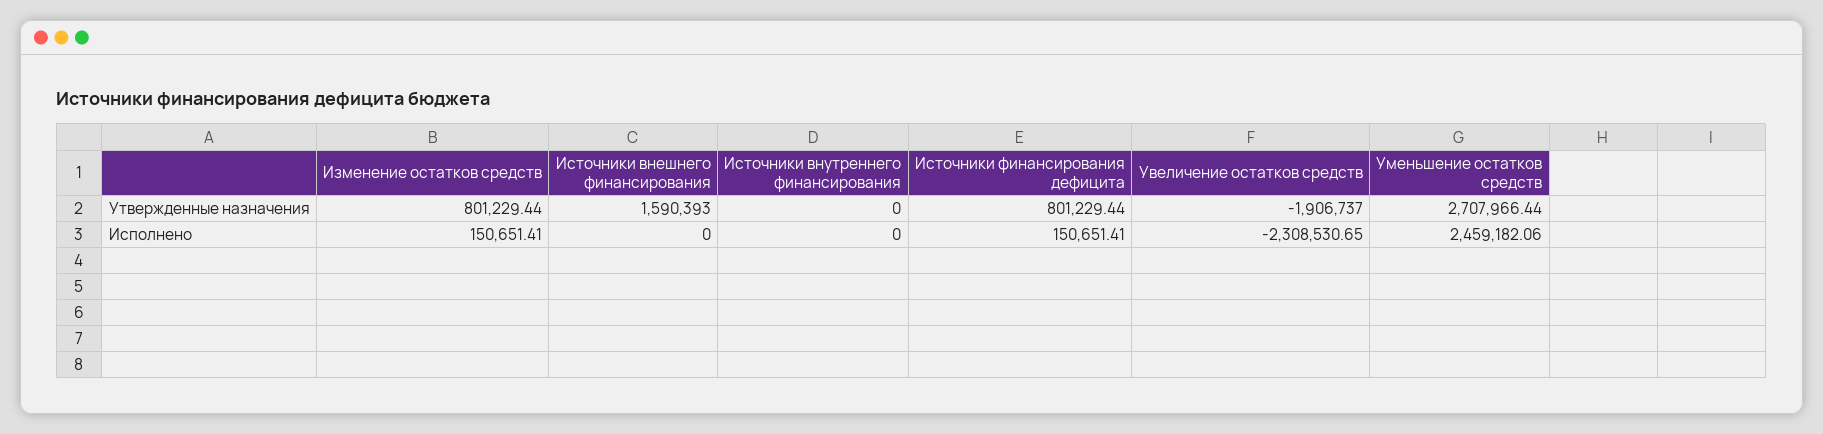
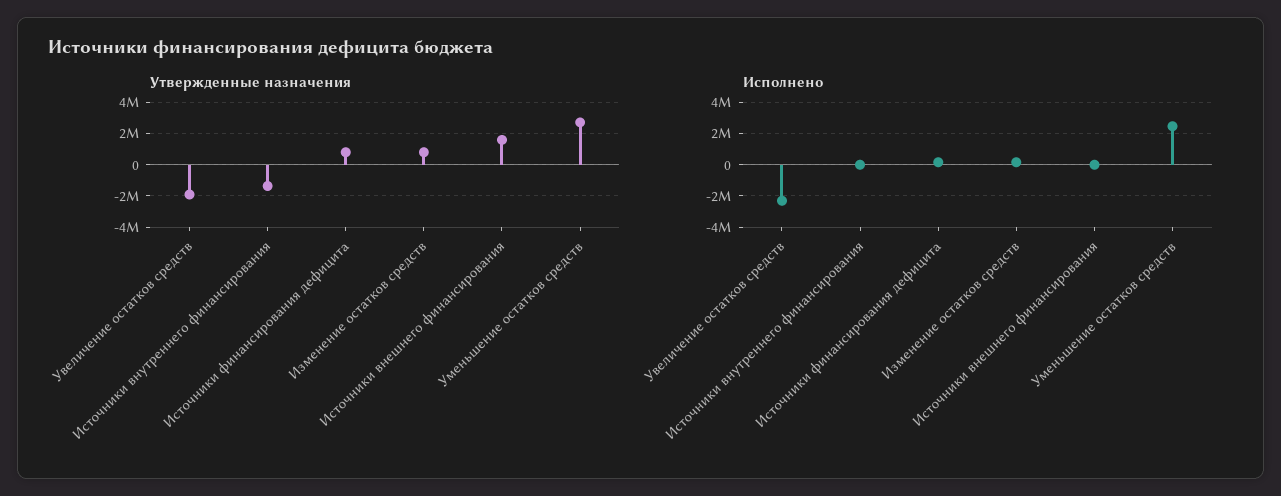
Утвержденные назначения, Источники внутреннего финансирования: 0 -> -1500000

